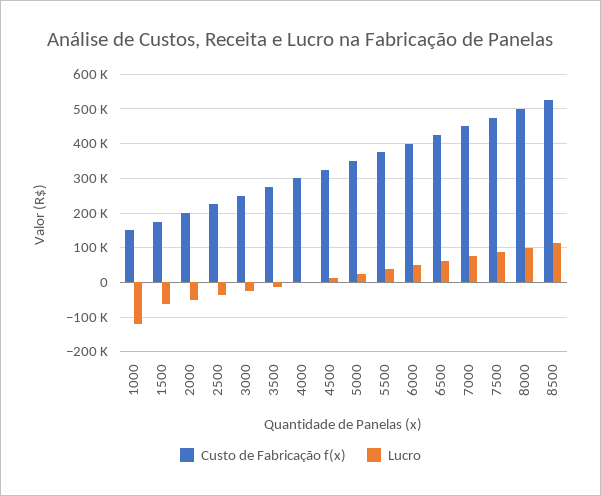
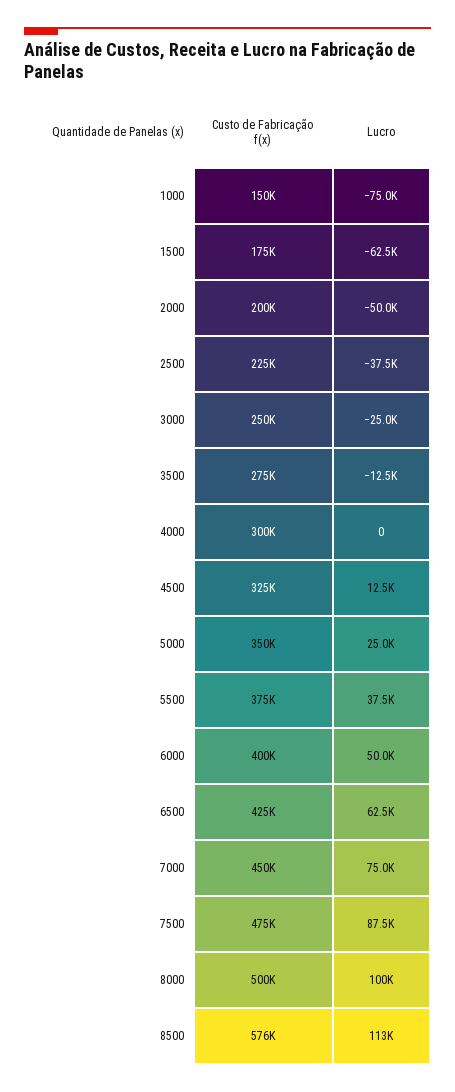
Lucro, 1000: -120000 -> -75000
Custo de Fabricação f(x), 8500: 520000 -> 576000

